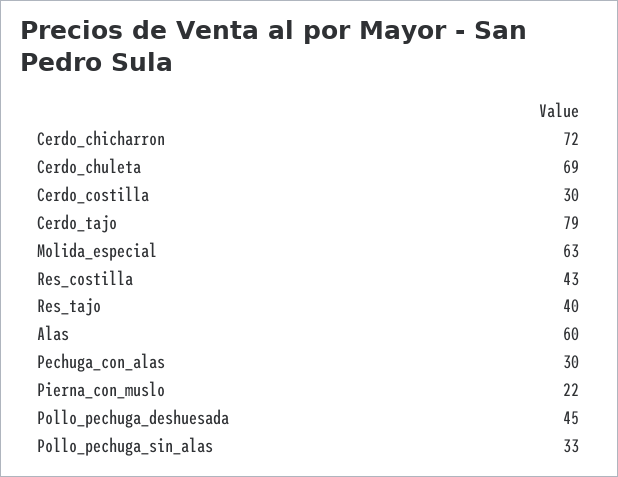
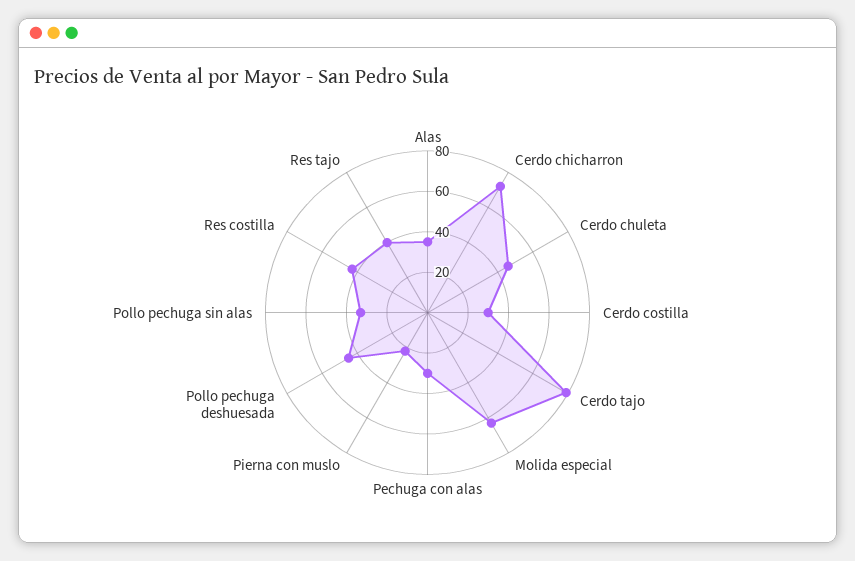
Cerdo_chuleta: 69 -> 45
Alas: 60 -> 35

